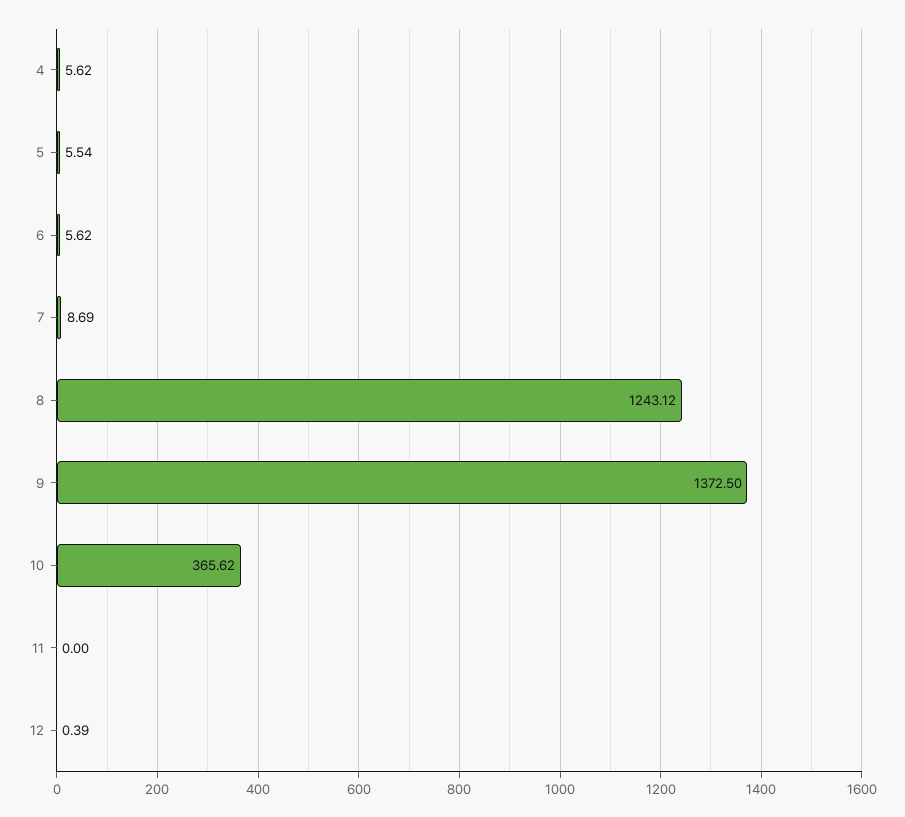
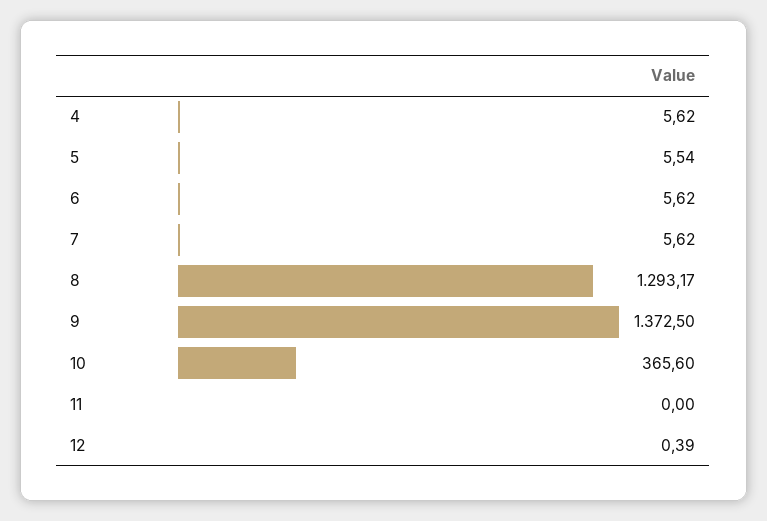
7: 8.69 -> 5.62
8: 1243.12 -> 1293.17
10: 365.62 -> 365.6

